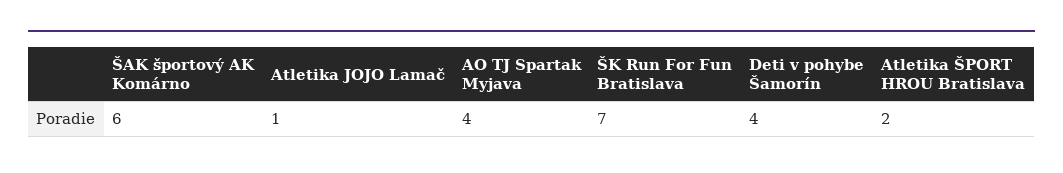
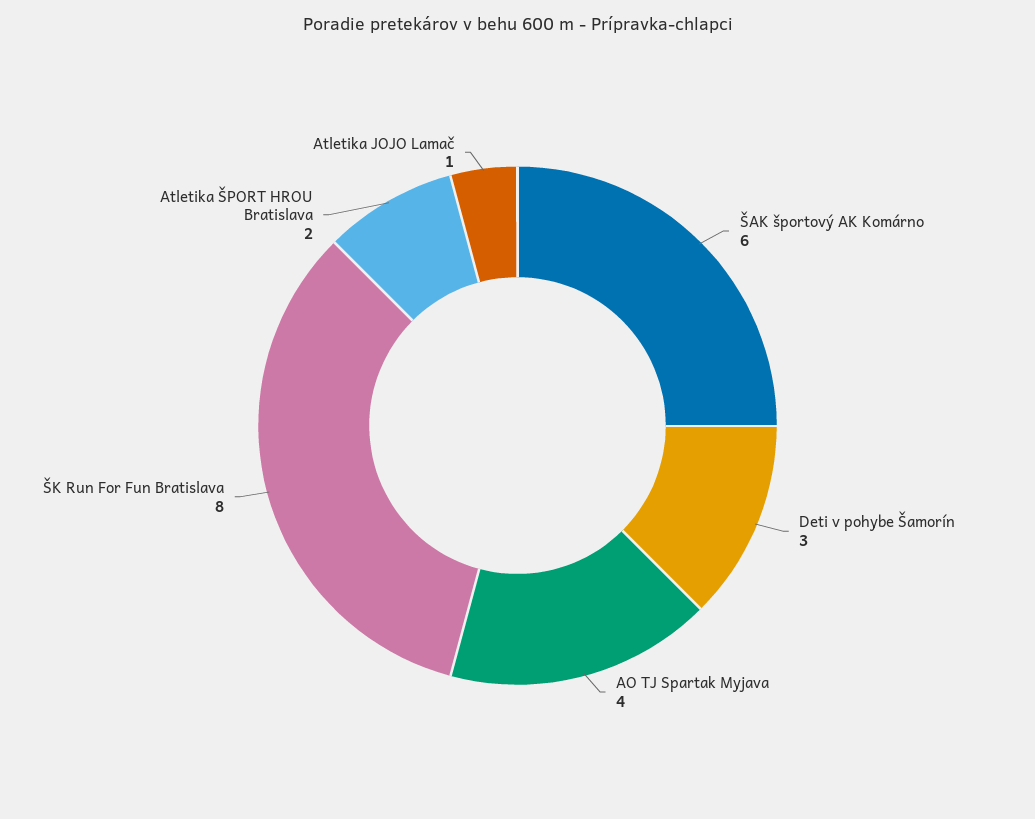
ŠK Run For Fun Bratislava: 7 -> 8
Deti v pohybe Šamorín: 4 -> 3

